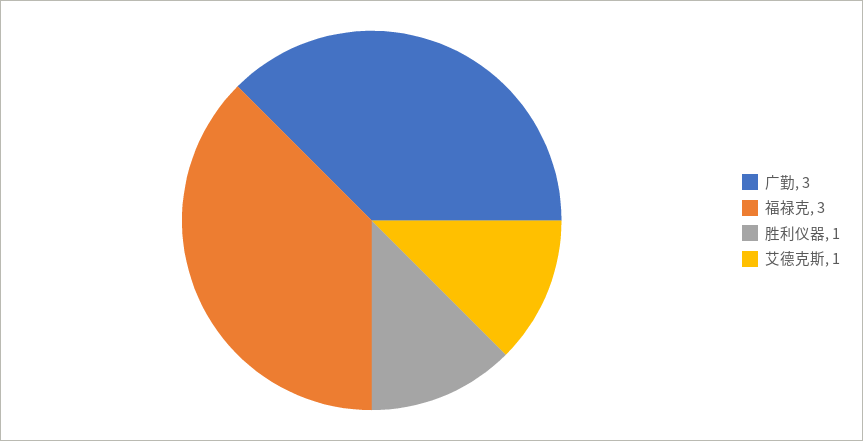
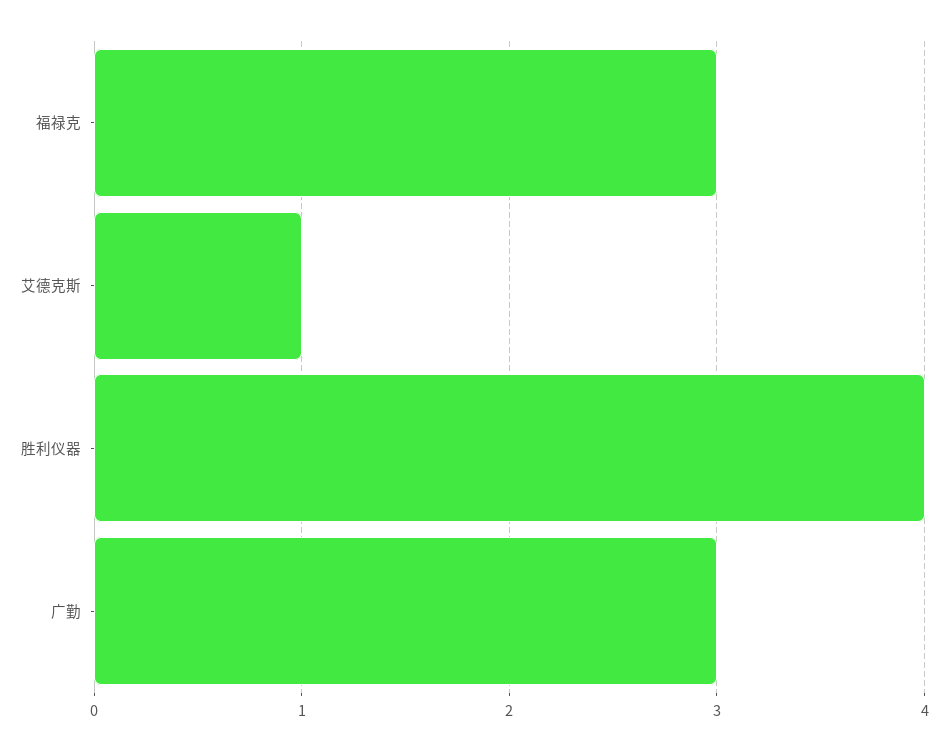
胜利仪器: 1 -> 4

